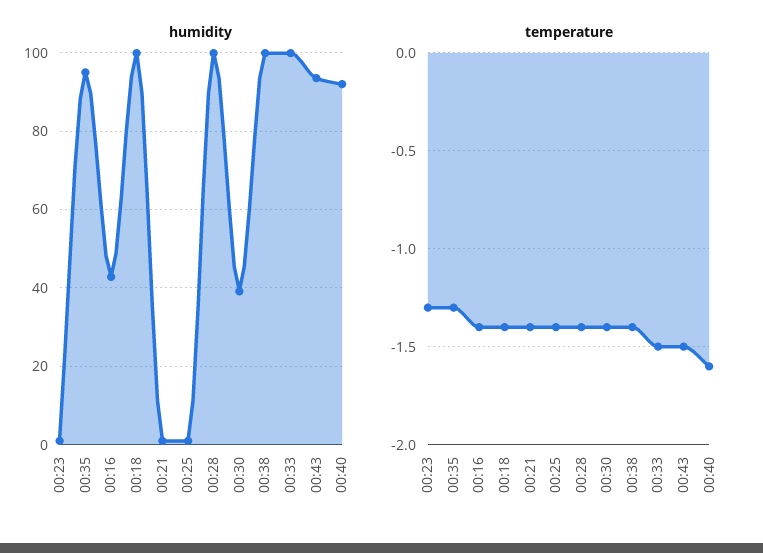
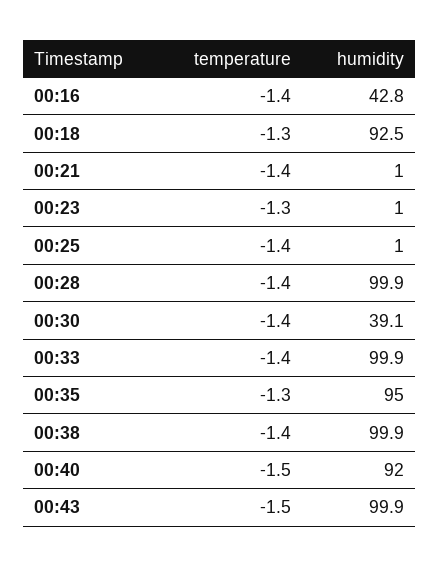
humidity, 00:18: 100 -> 92.5
humidity, 00:43: 94 -> 99.9
temperature, 00:18: -1.4 -> -1.3
temperature, 00:33: -1.5 -> -1.4
temperature, 00:40: -1.6 -> -1.5

